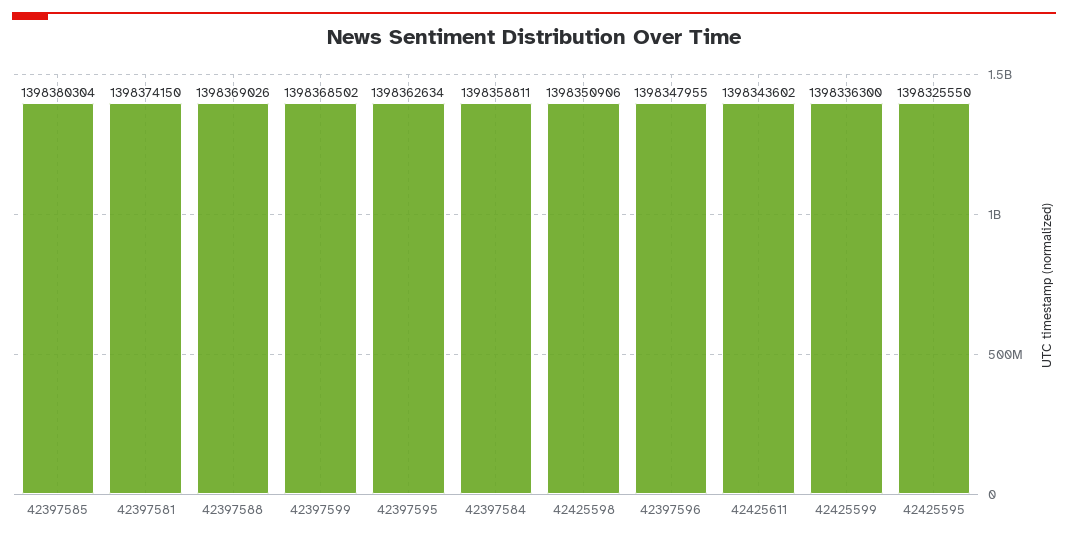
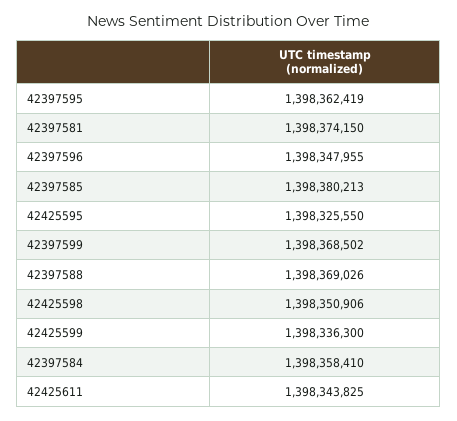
42397585: 1398380304 -> 1398380213
42397595: 1398362634 -> 1398362419
42397584: 1398358811 -> 1398358410
42425611: 1398343602 -> 1398343825

